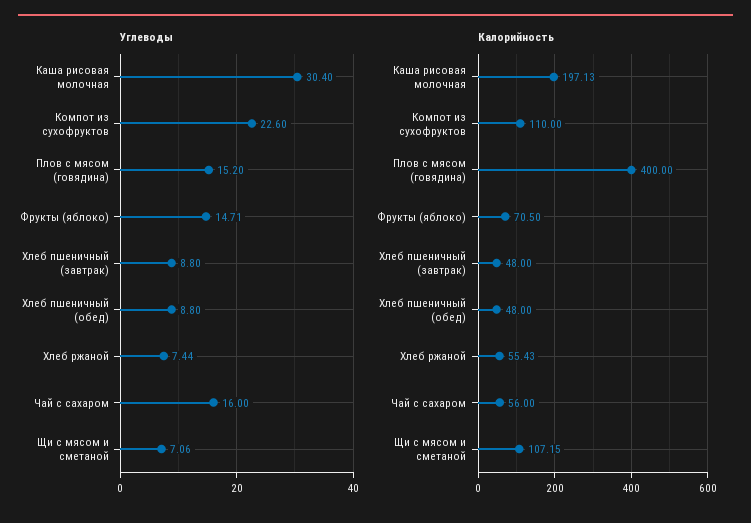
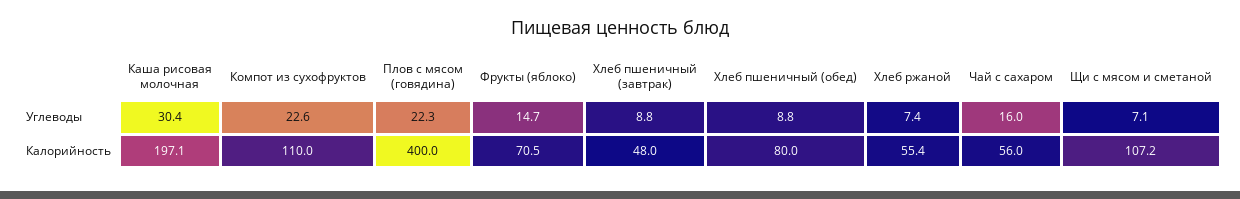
Углеводы, Плов с мясом (говядина): 15.2 -> 22.3
Калорийность, Хлеб пшеничный (обед): 48 -> 80

